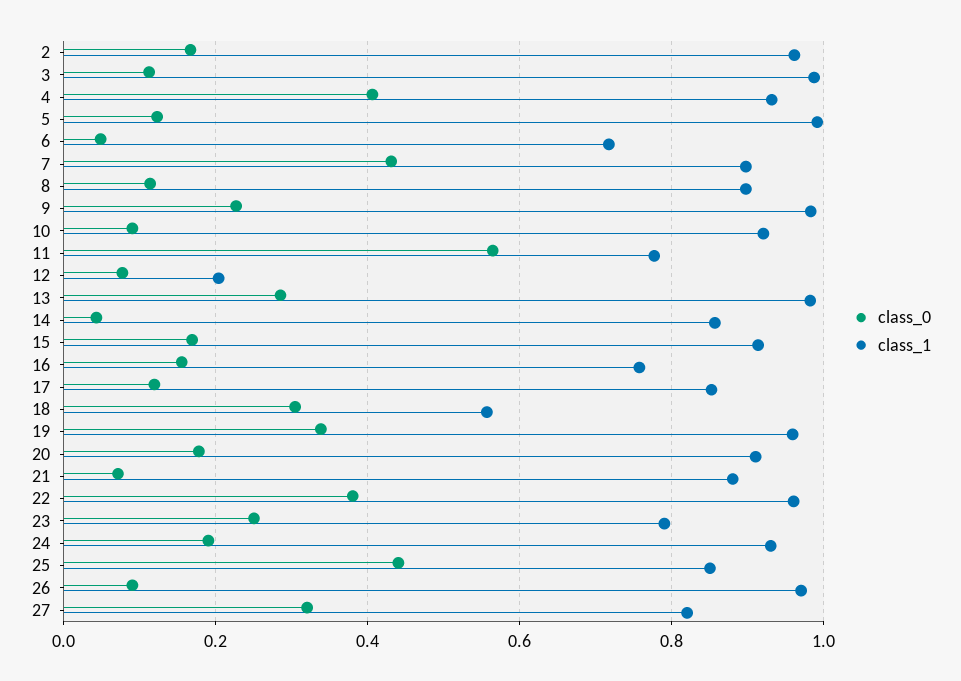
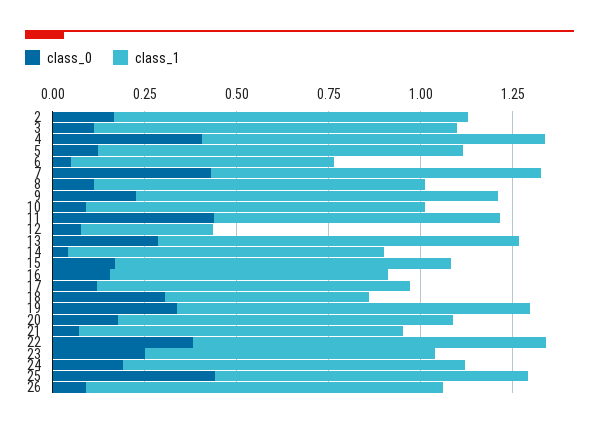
class_0, 11: 0.56 -> 0.45
class_1, 12: 0.2 -> 0.35
class_0, 27: 0.32 -> none
class_1, 27: 0.82 -> none

